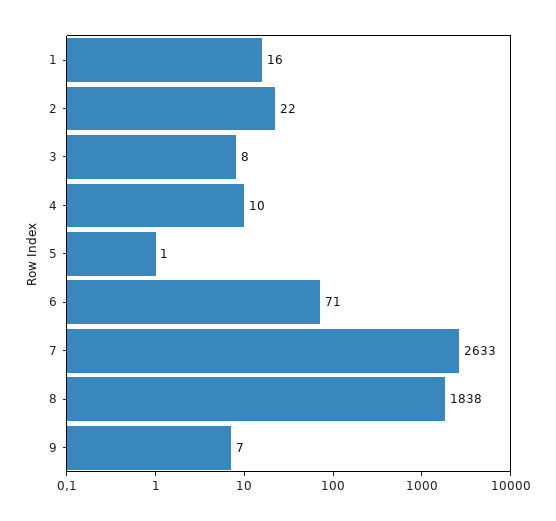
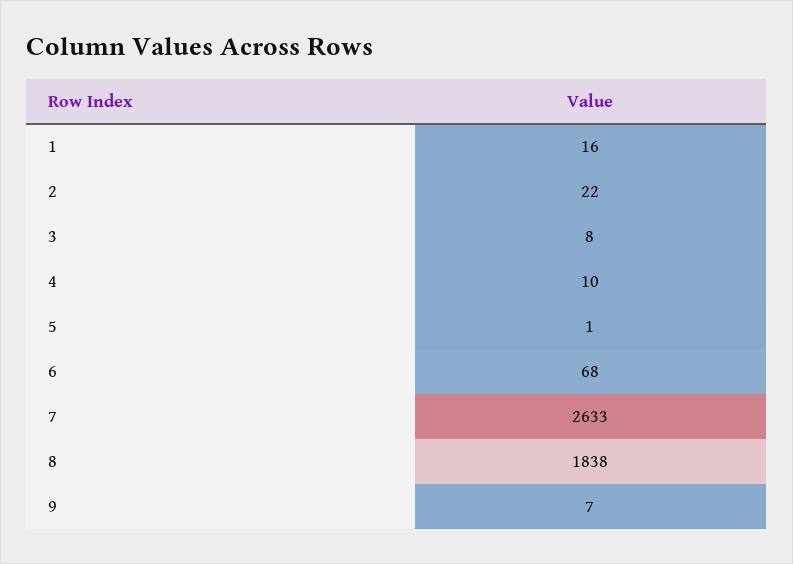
6: 71 -> 68

